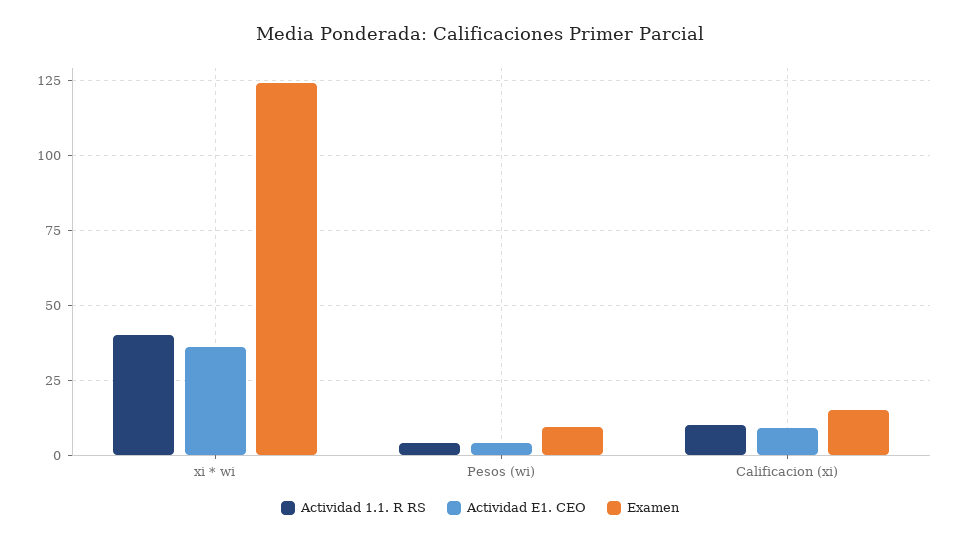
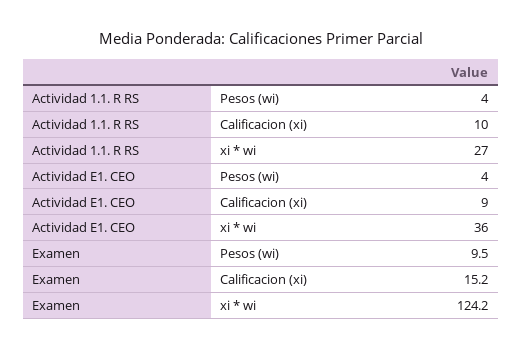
Actividad 1.1. R RS, xi * wi: 40 -> 27

